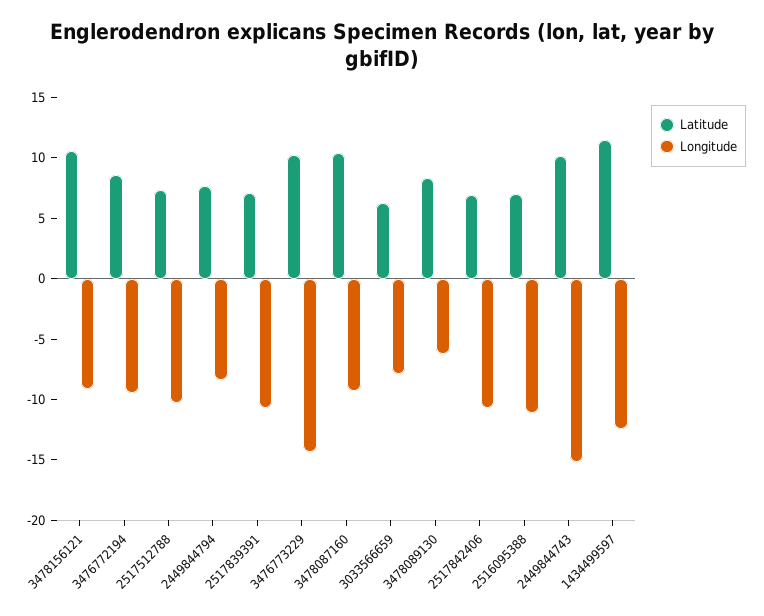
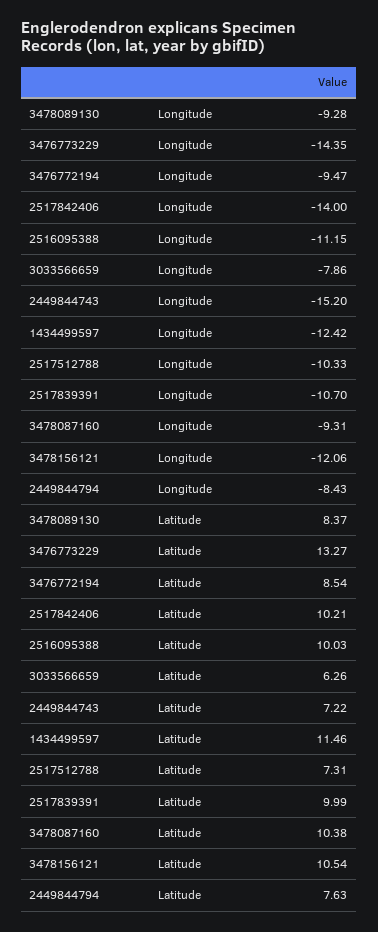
Longitude, 3478156121: -9 -> -12.06
Latitude, 2517839391: 7 -> 9.99
Latitude, 3476773229: 10 -> 13.27
Longitude, 3478089130: -6 -> -9.28
Latitude, 2517842406: 7 -> 10.21
Longitude, 2517842406: -11 -> -14
Latitude, 2516095388: 7 -> 10.03
Latitude, 2449844743: 10 -> 7.22

